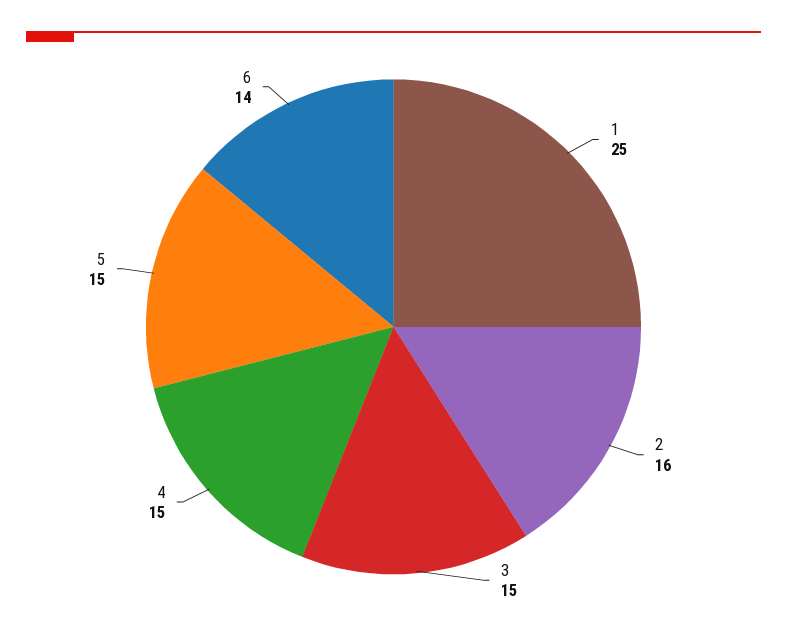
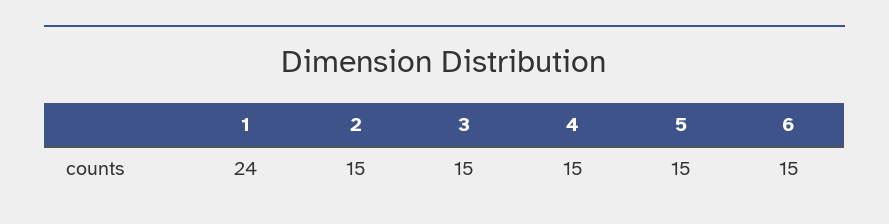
1: 25 -> 24
2: 16 -> 15
6: 14 -> 15

